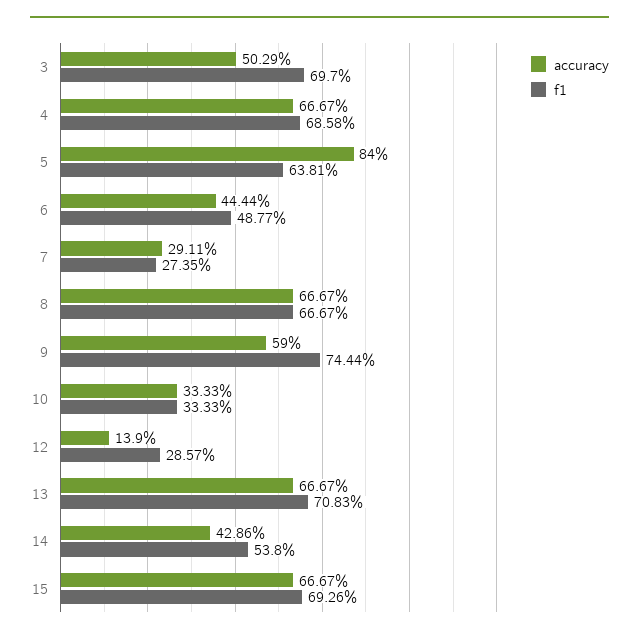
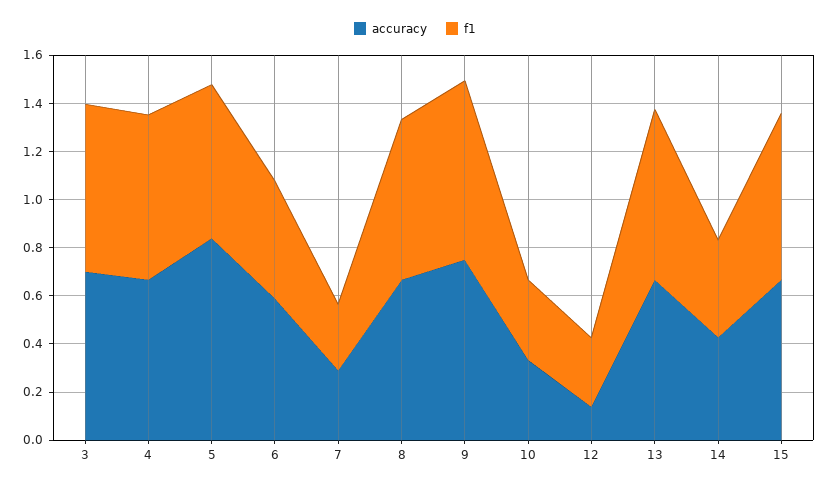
accuracy, 3: 0.5029 -> 0.7
accuracy, 6: 0.4444 -> 0.6
accuracy, 9: 0.59 -> 0.75
f1, 14: 0.538 -> 0.4

